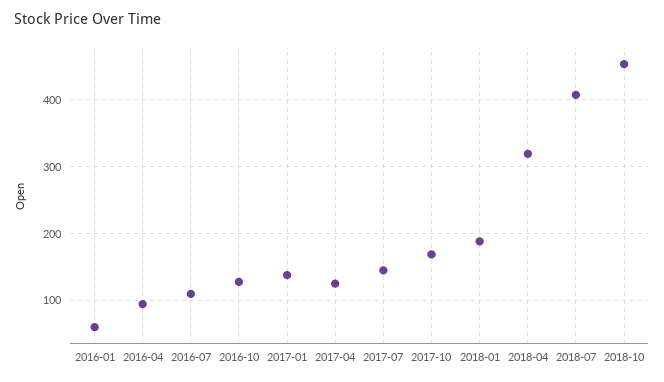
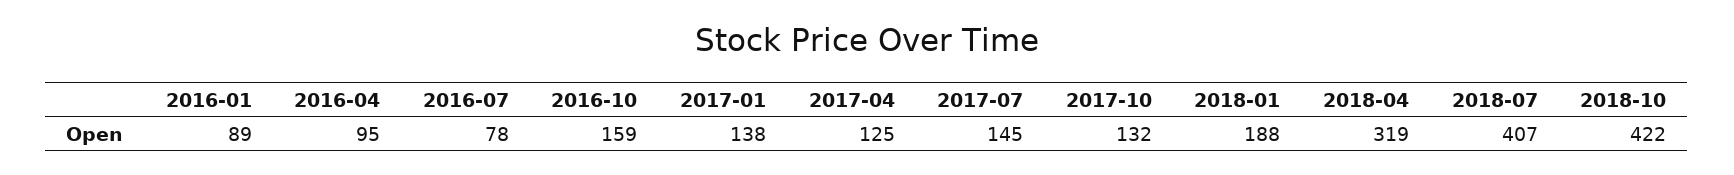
2016-01: 60 -> 89
2016-07: 110 -> 78
2016-10: 130 -> 159
2017-10: 170 -> 132
2018-10: 450 -> 422

